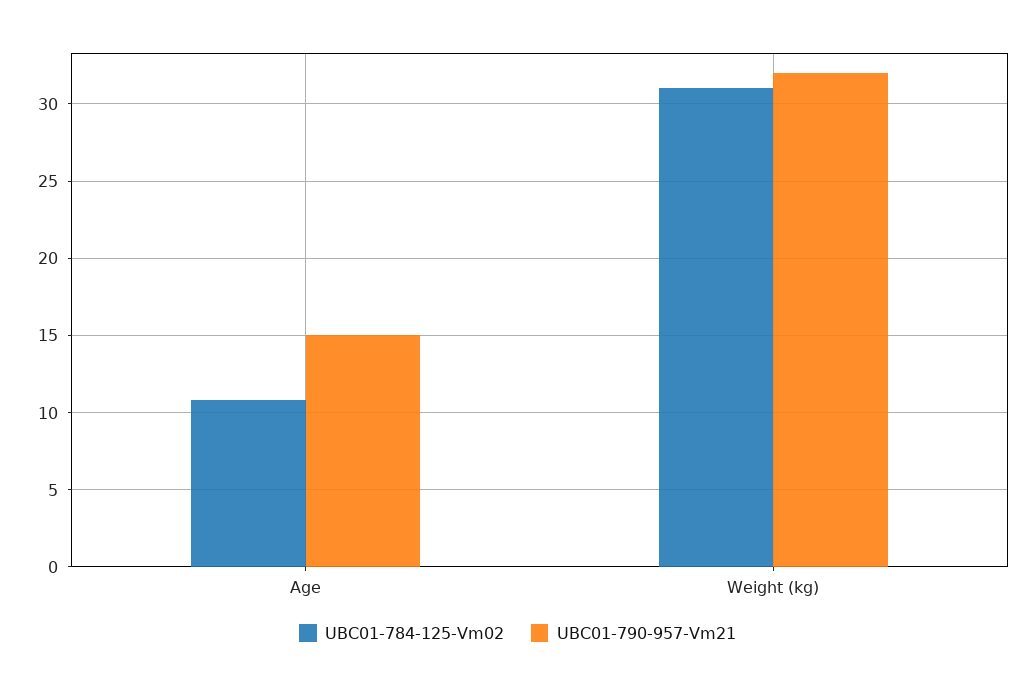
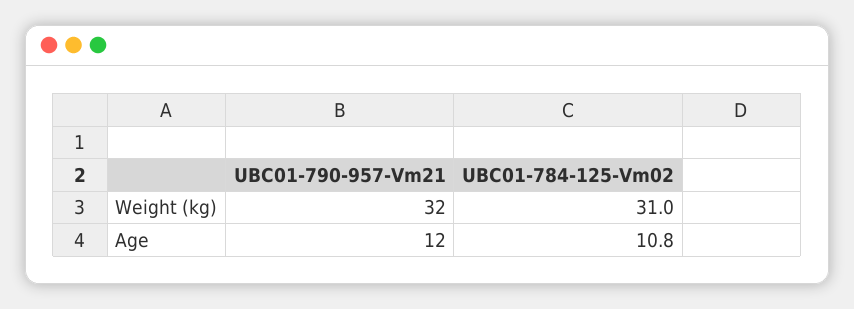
UBC01-790-957-Vm21, Age: 15 -> 12

